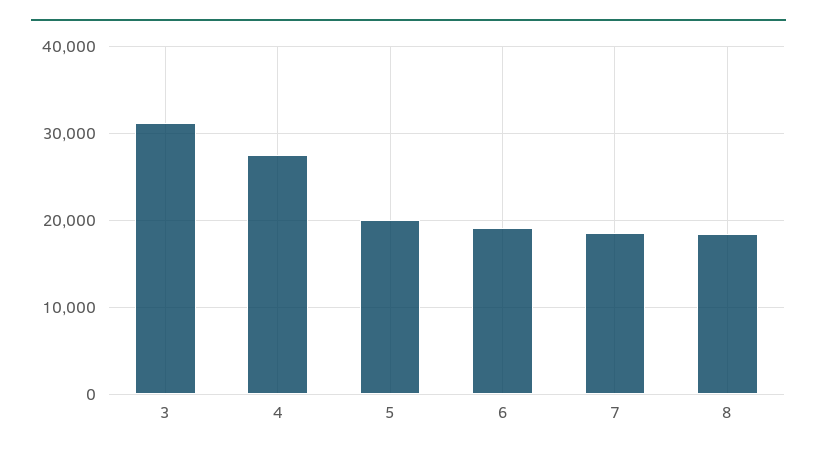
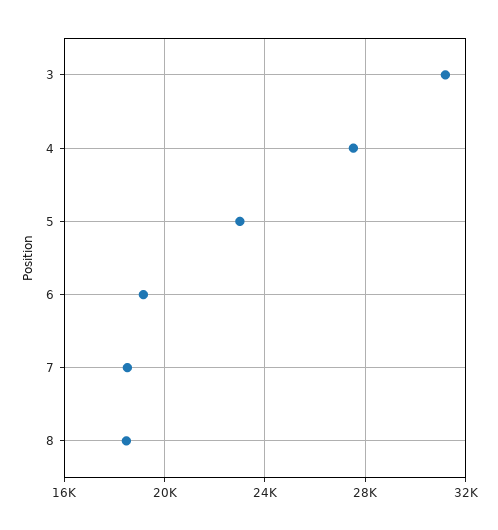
5: 20000 -> 23000

